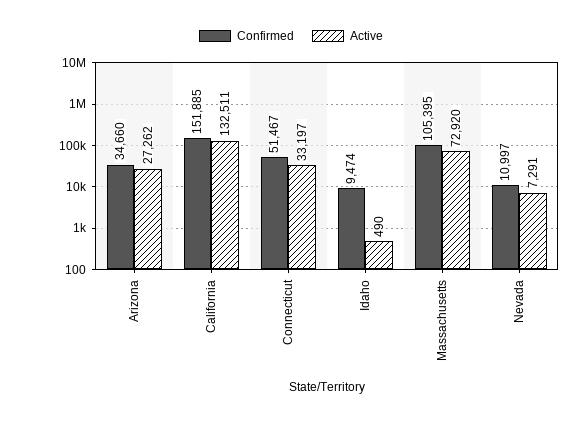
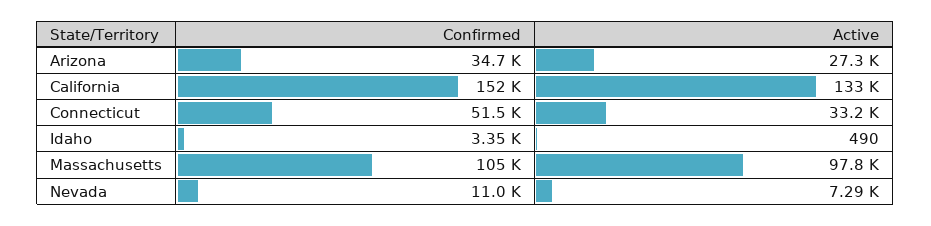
Confirmed, Idaho: 9474 -> 3350
Active, Massachusetts: 72920 -> 97800

